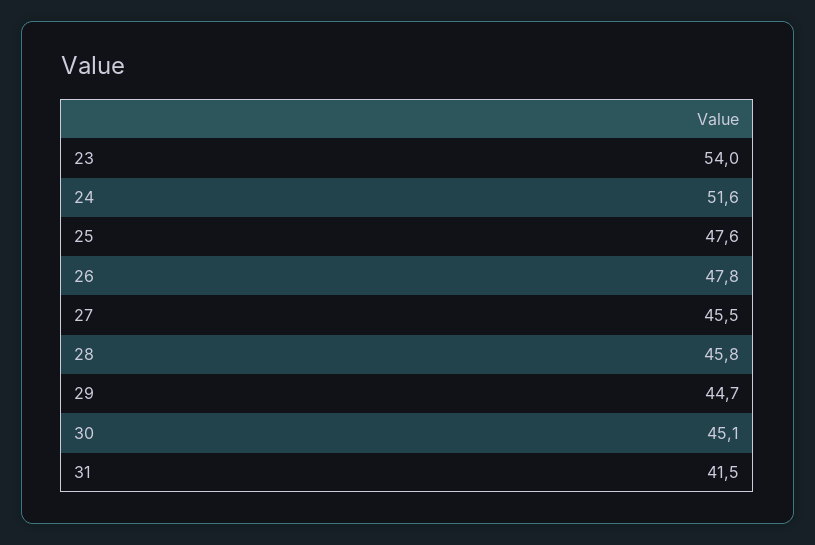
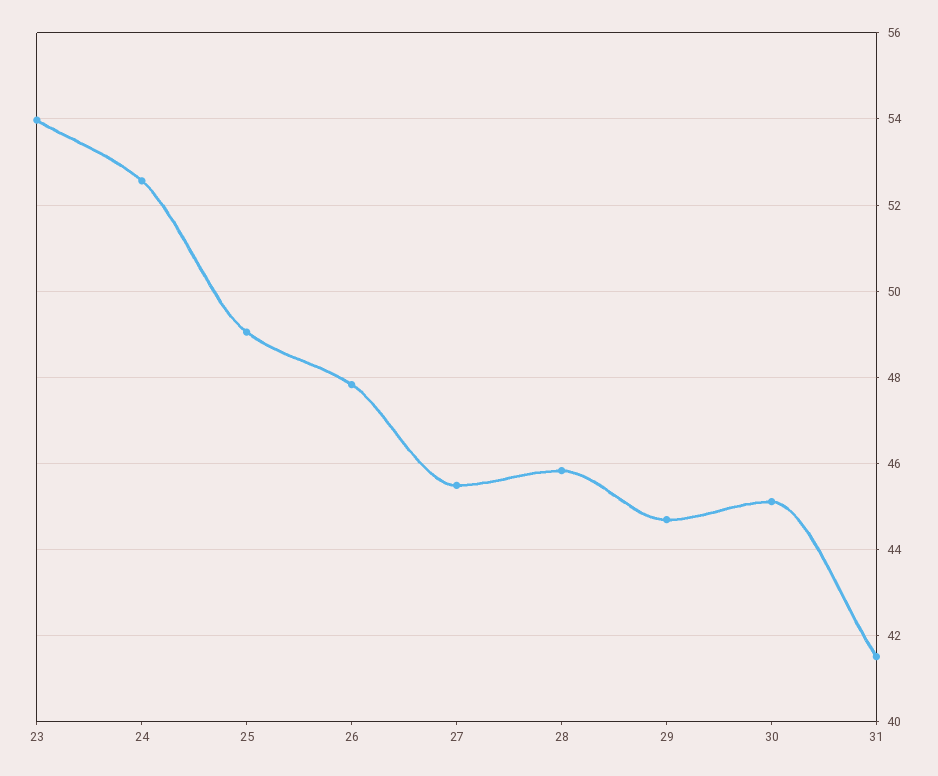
24: 51.6 -> 52.6
25: 47.6 -> 49

